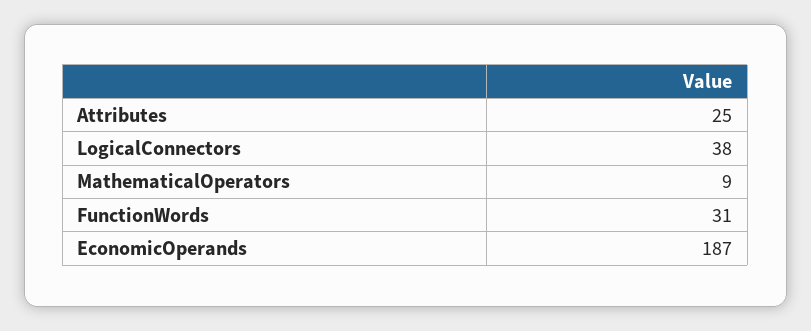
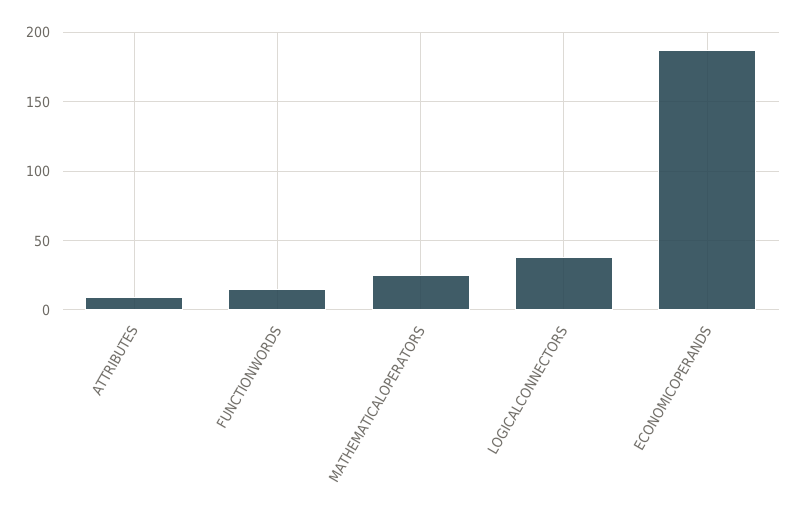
Attributes: 25 -> 10
MathematicalOperators: 9 -> 25
FunctionWords: 31 -> 15

